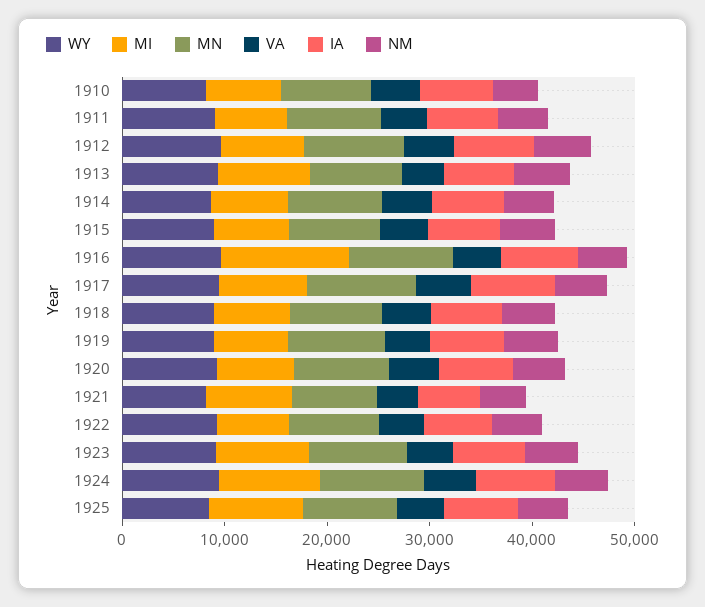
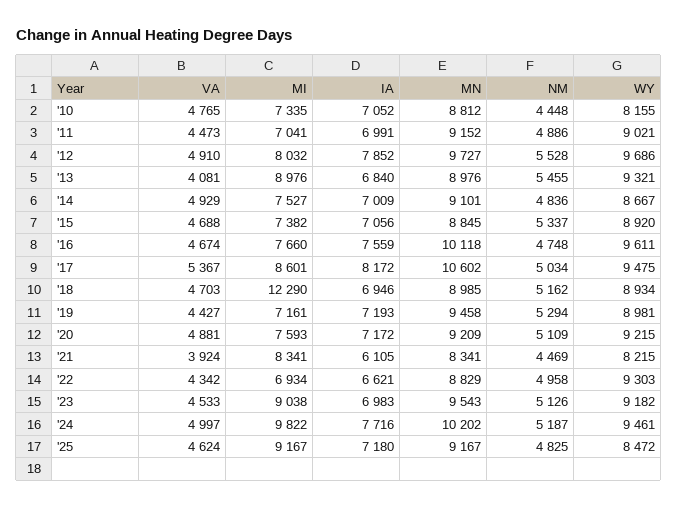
MI, 1916: 12000 -> 7660
MI, 1918: 8000 -> 12290

